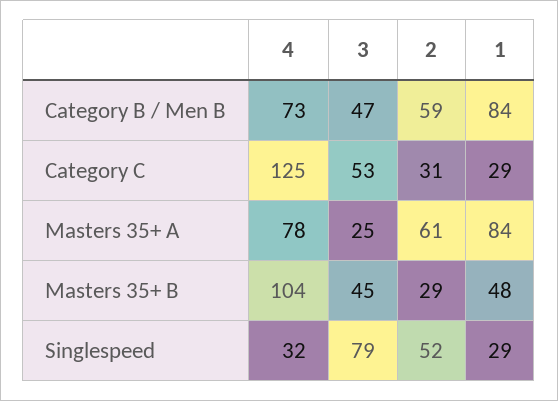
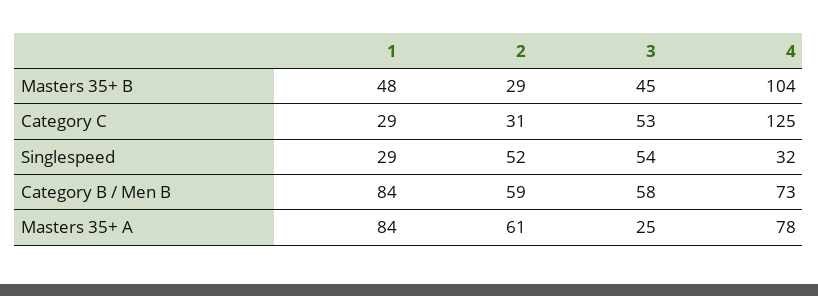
3, Category B / Men B: 47 -> 58
3, Singlespeed: 79 -> 54

